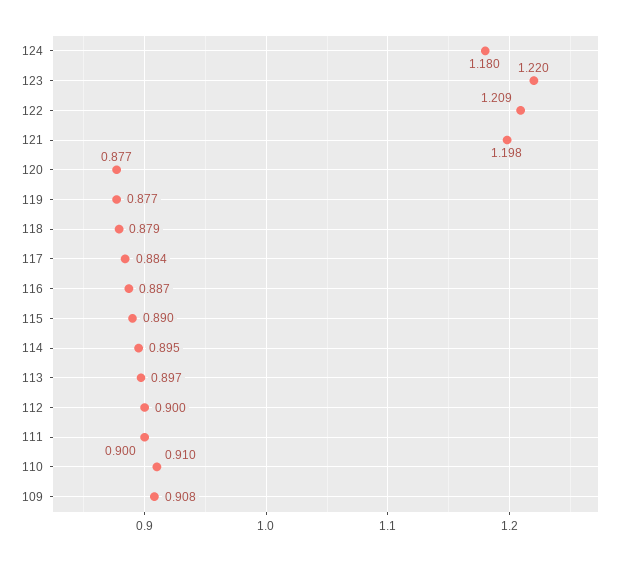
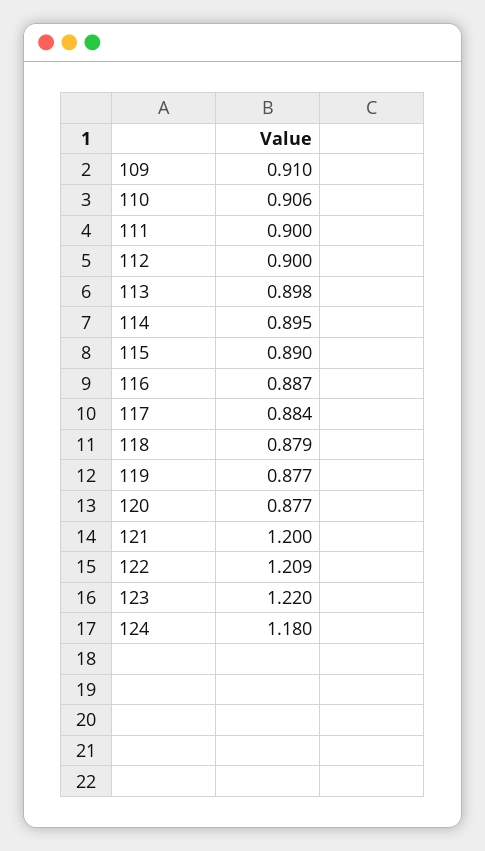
121: 1.198 -> 1.2
113: 0.897 -> 0.898
110: 0.91 -> 0.906
109: 0.908 -> 0.91

